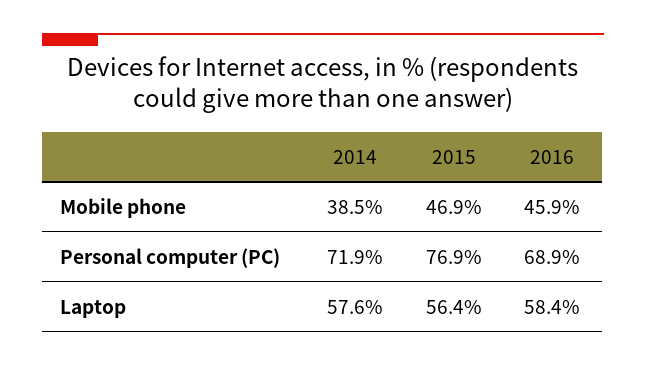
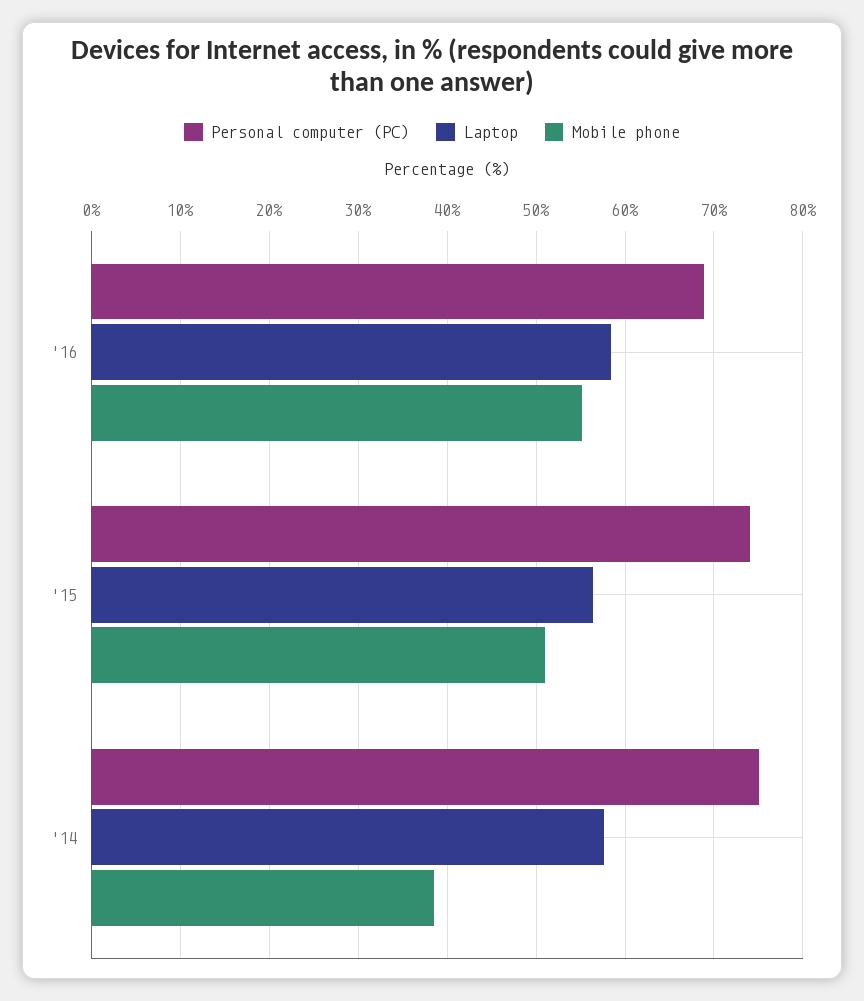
Mobile phone, 2015: 46.9 -> 51
Mobile phone, 2016: 45.9 -> 55
Personal computer (PC), 2014: 71.9 -> 75
Personal computer (PC), 2015: 76.9 -> 74

